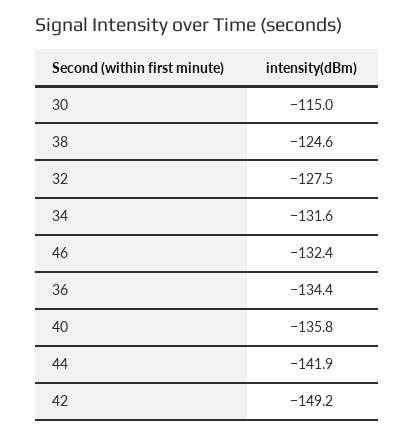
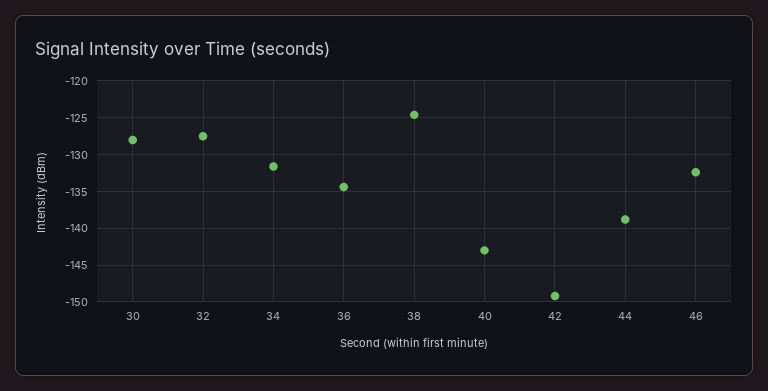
30: -115 -> -128
40: -135.8 -> -143
44: -141.9 -> -139

